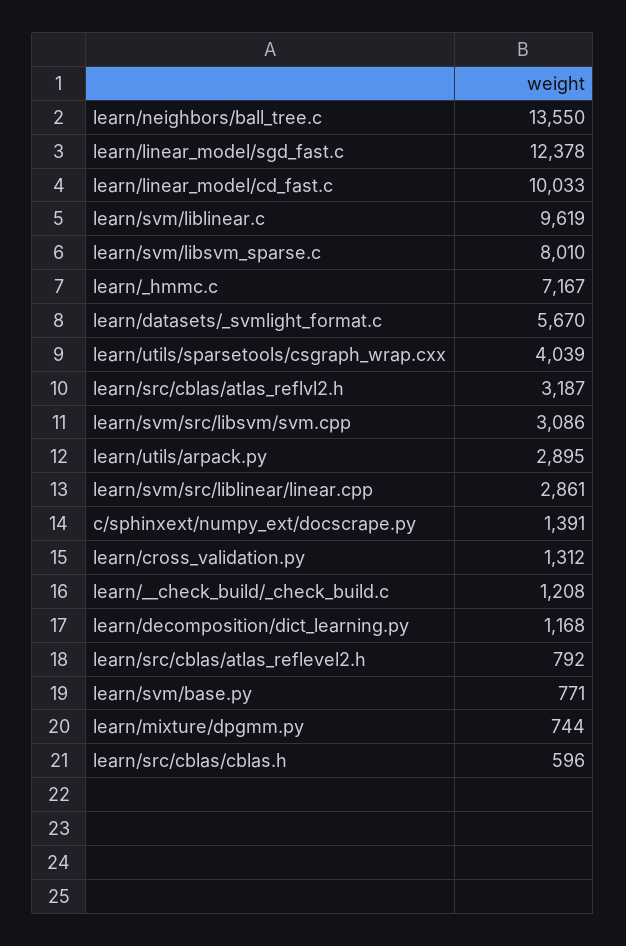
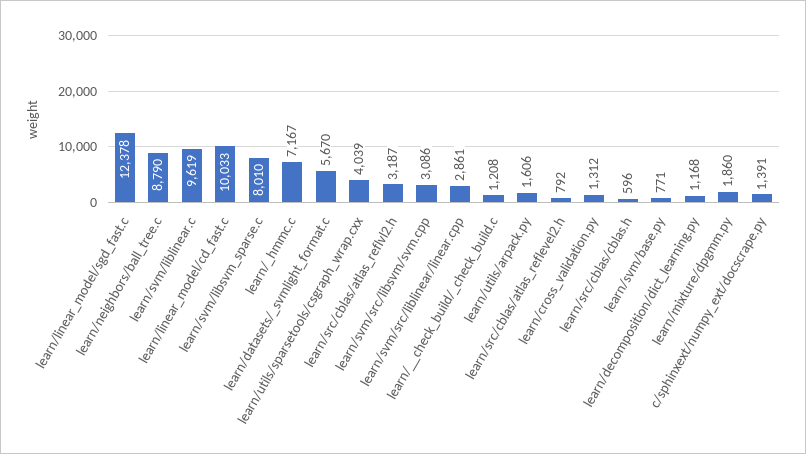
learn/neighbors/ball_tree.c: 13550 -> 8790
learn/utils/arpack.py: 2895 -> 1606
learn/mixture/dpgmm.py: 744 -> 1860

